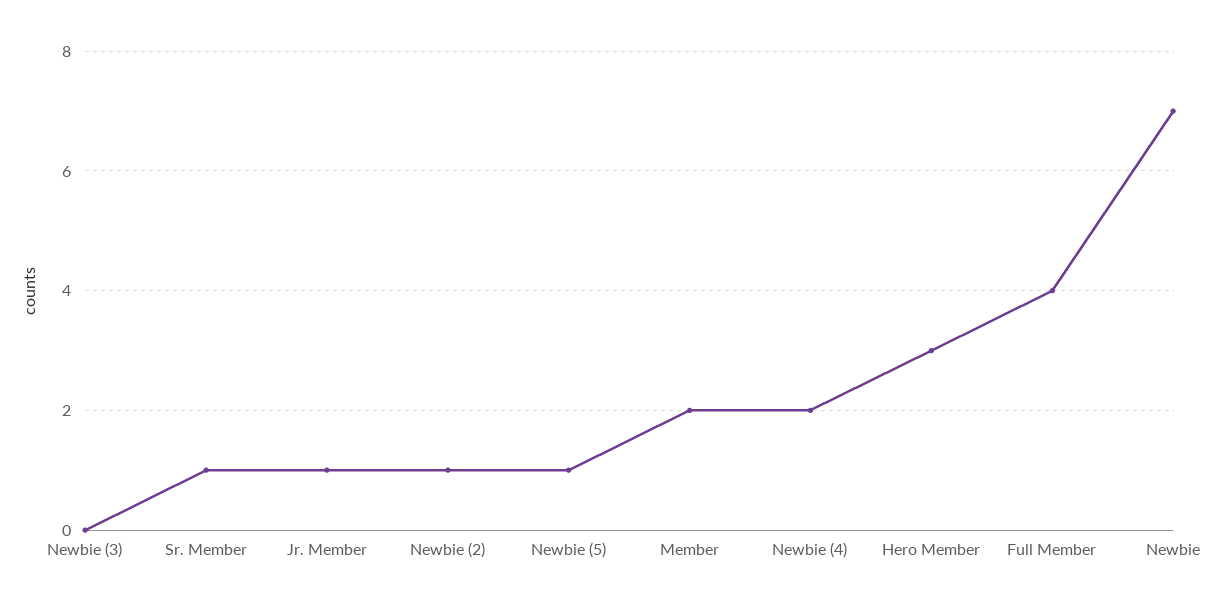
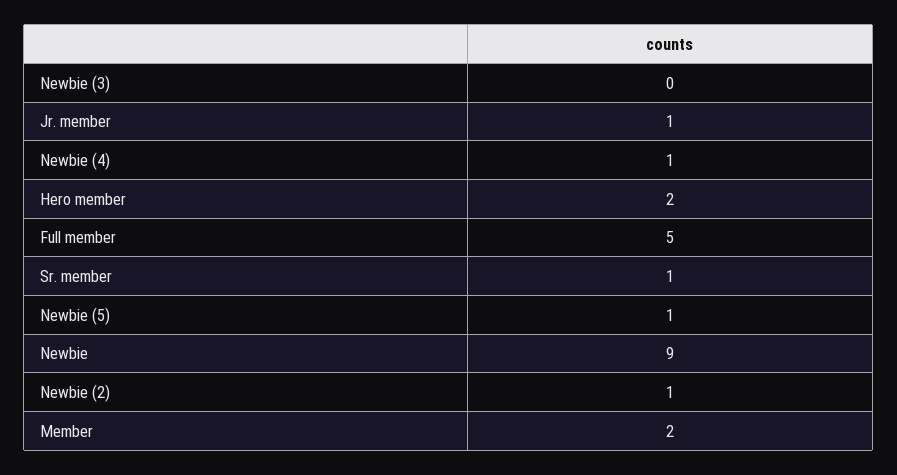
Newbie (4): 2 -> 1
Hero Member: 3 -> 2
Full Member: 4 -> 5
Newbie: 7 -> 9

